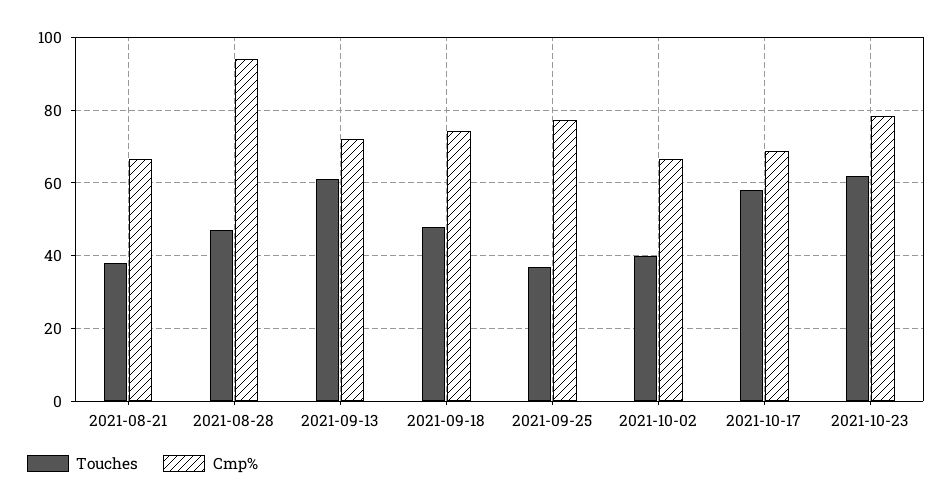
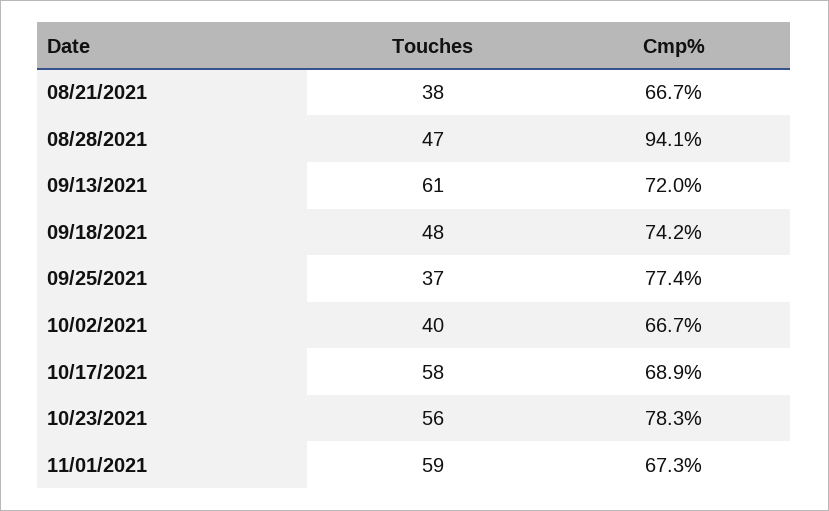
Touches, 2021-10-23: 62 -> 56
Touches, 11/01/2021: none -> 59
Cmp%, 11/01/2021: none -> 67.3

